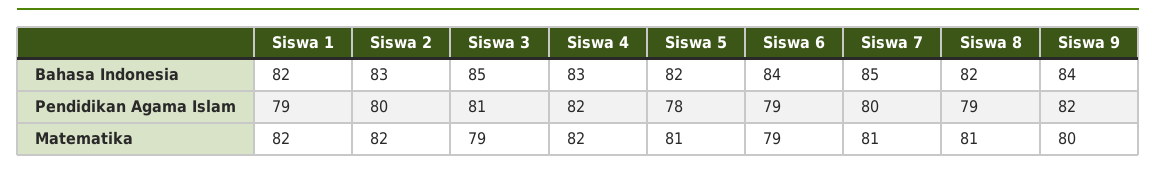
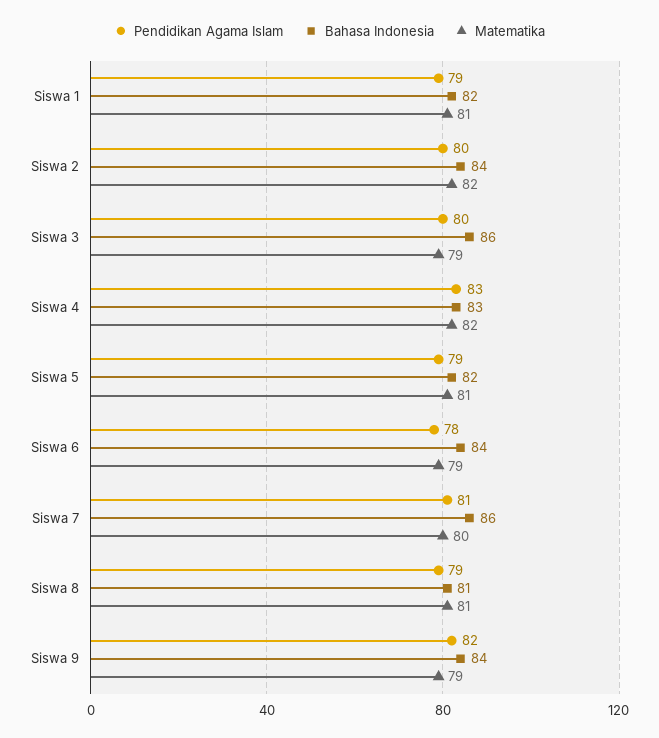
Bahasa Indonesia, Siswa 2: 83 -> 84
Bahasa Indonesia, Siswa 3: 85 -> 86
Bahasa Indonesia, Siswa 7: 85 -> 86
Bahasa Indonesia, Siswa 8: 82 -> 81
Pendidikan Agama Islam, Siswa 3: 81 -> 80
Pendidikan Agama Islam, Siswa 4: 82 -> 83
Pendidikan Agama Islam, Siswa 5: 78 -> 79
Pendidikan Agama Islam, Siswa 6: 79 -> 78
Pendidikan Agama Islam, Siswa 7: 80 -> 81
Matematika, Siswa 1: 82 -> 81
Matematika, Siswa 7: 81 -> 80
Matematika, Siswa 9: 80 -> 79

